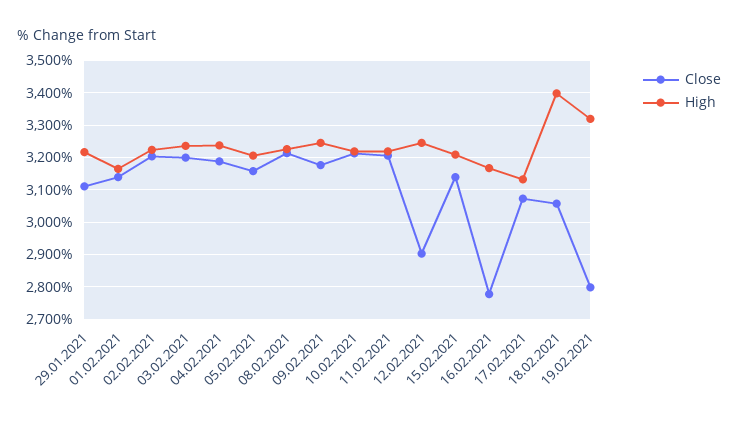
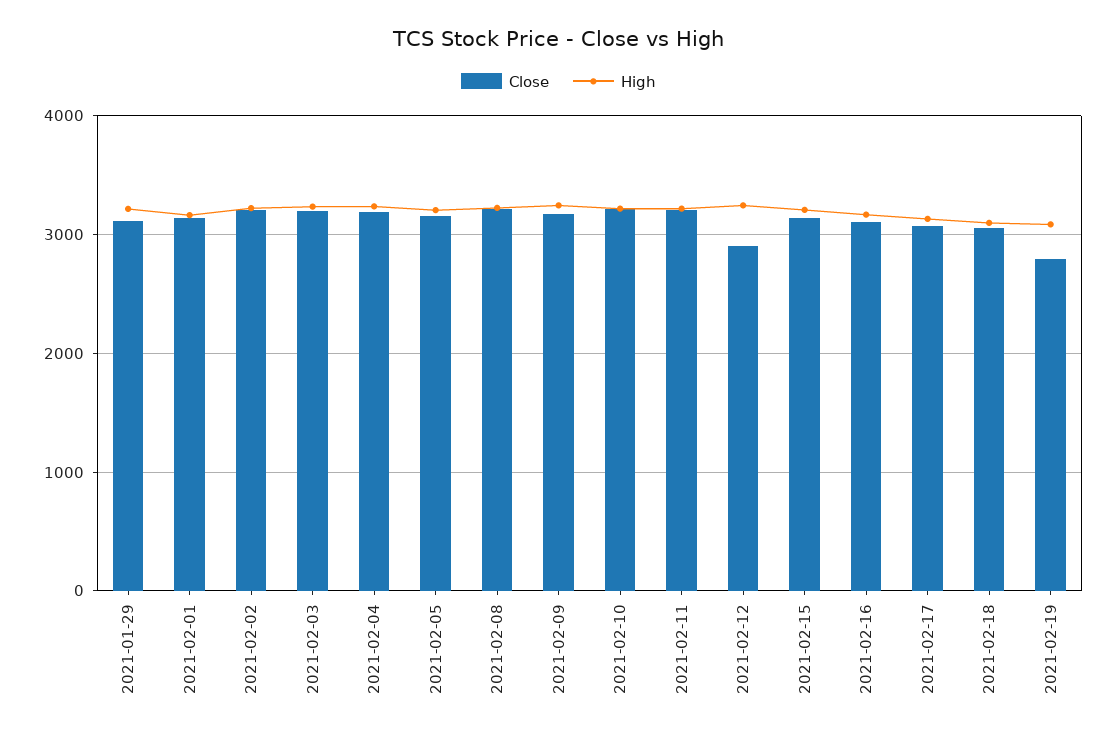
Close, 16.02.2021: 2780 -> 3100
High, 18.02.2021: 3400 -> 3100
High, 19.02.2021: 3320 -> 3100

